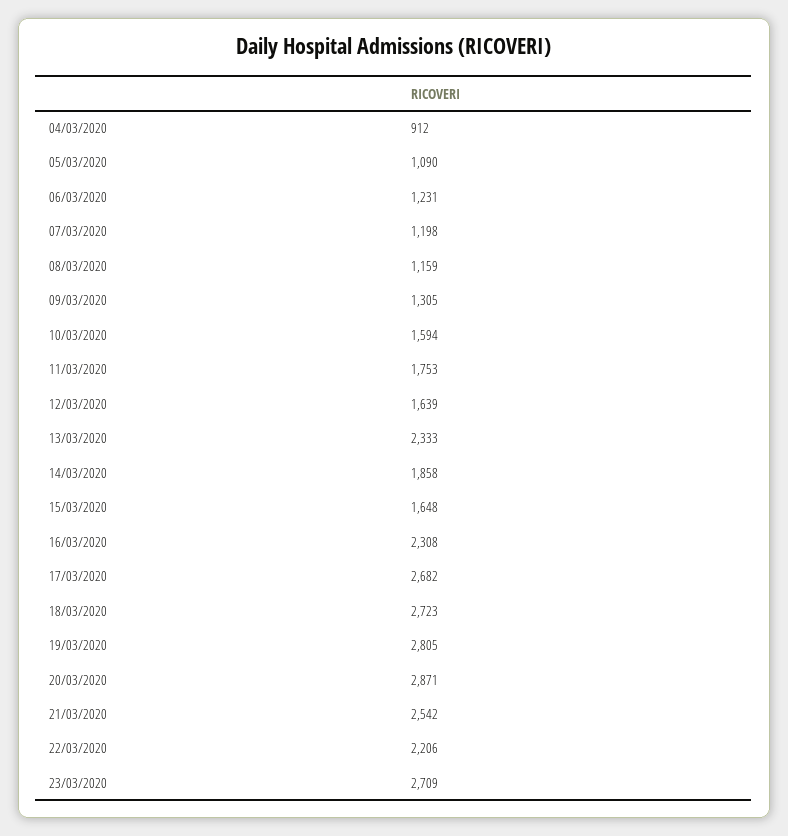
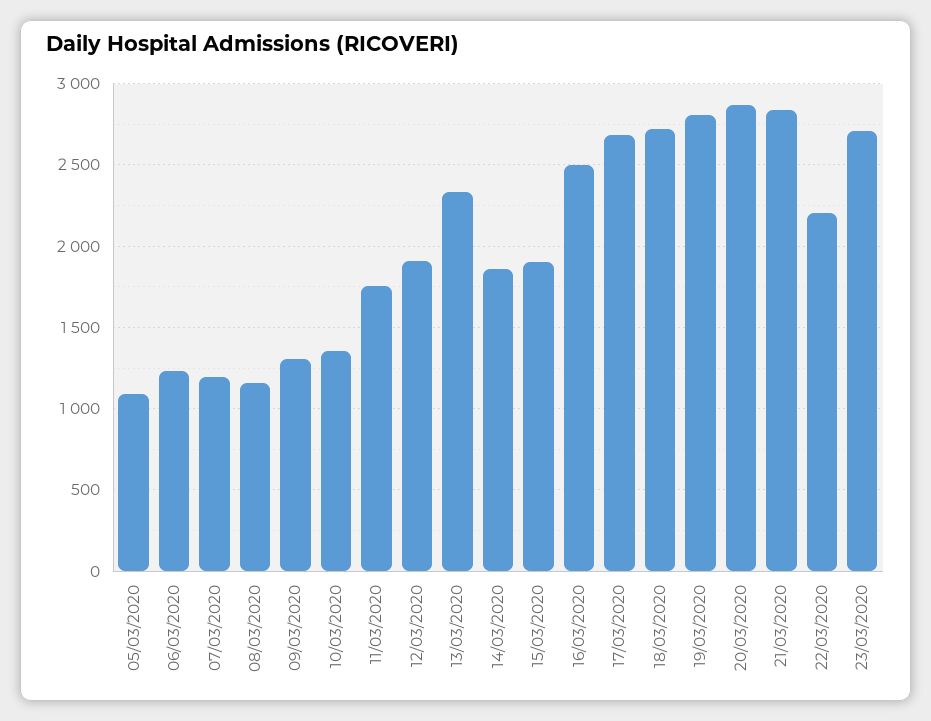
04/03/2020: 912 -> none
10/03/2020: 1594 -> 1350
12/03/2020: 1639 -> 1900
15/03/2020: 1648 -> 1900
16/03/2020: 2308 -> 2500
21/03/2020: 2542 -> 2850

